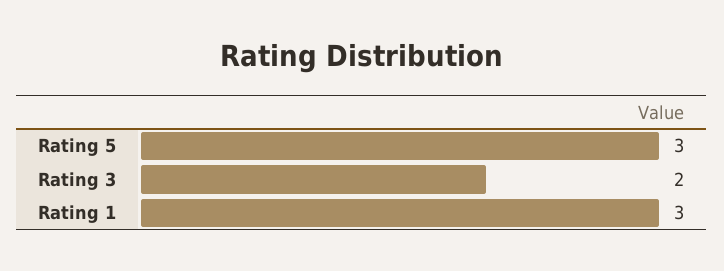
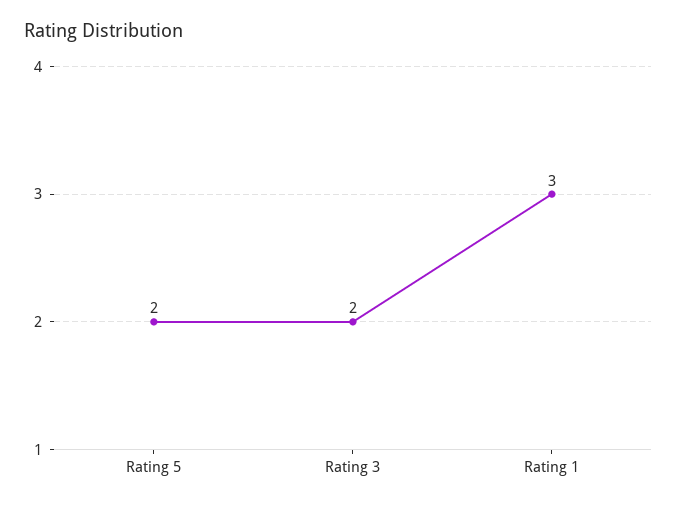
Rating 5: 3 -> 2

